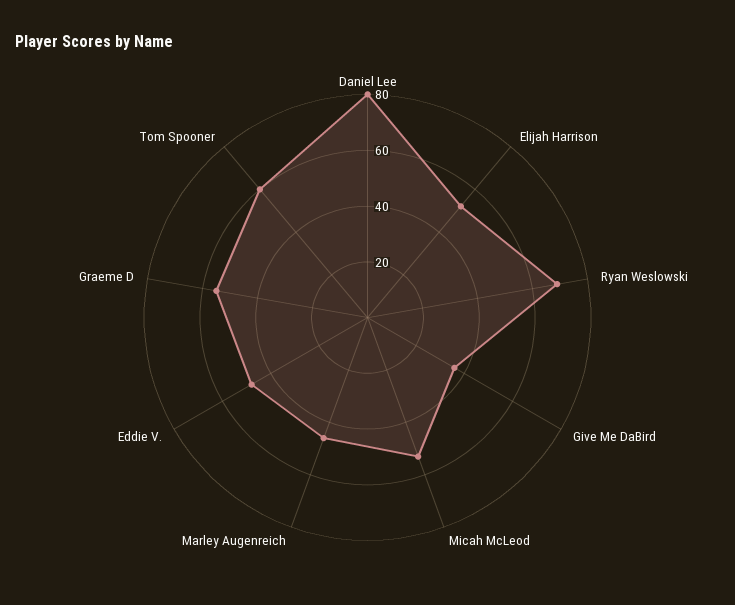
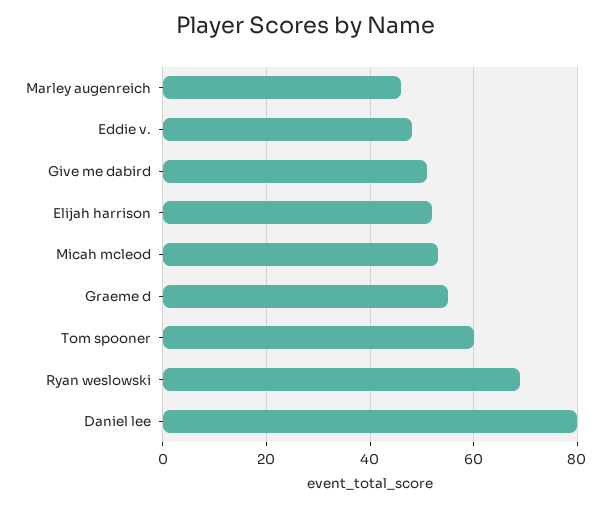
Give Me DaBird: 35 -> 50

